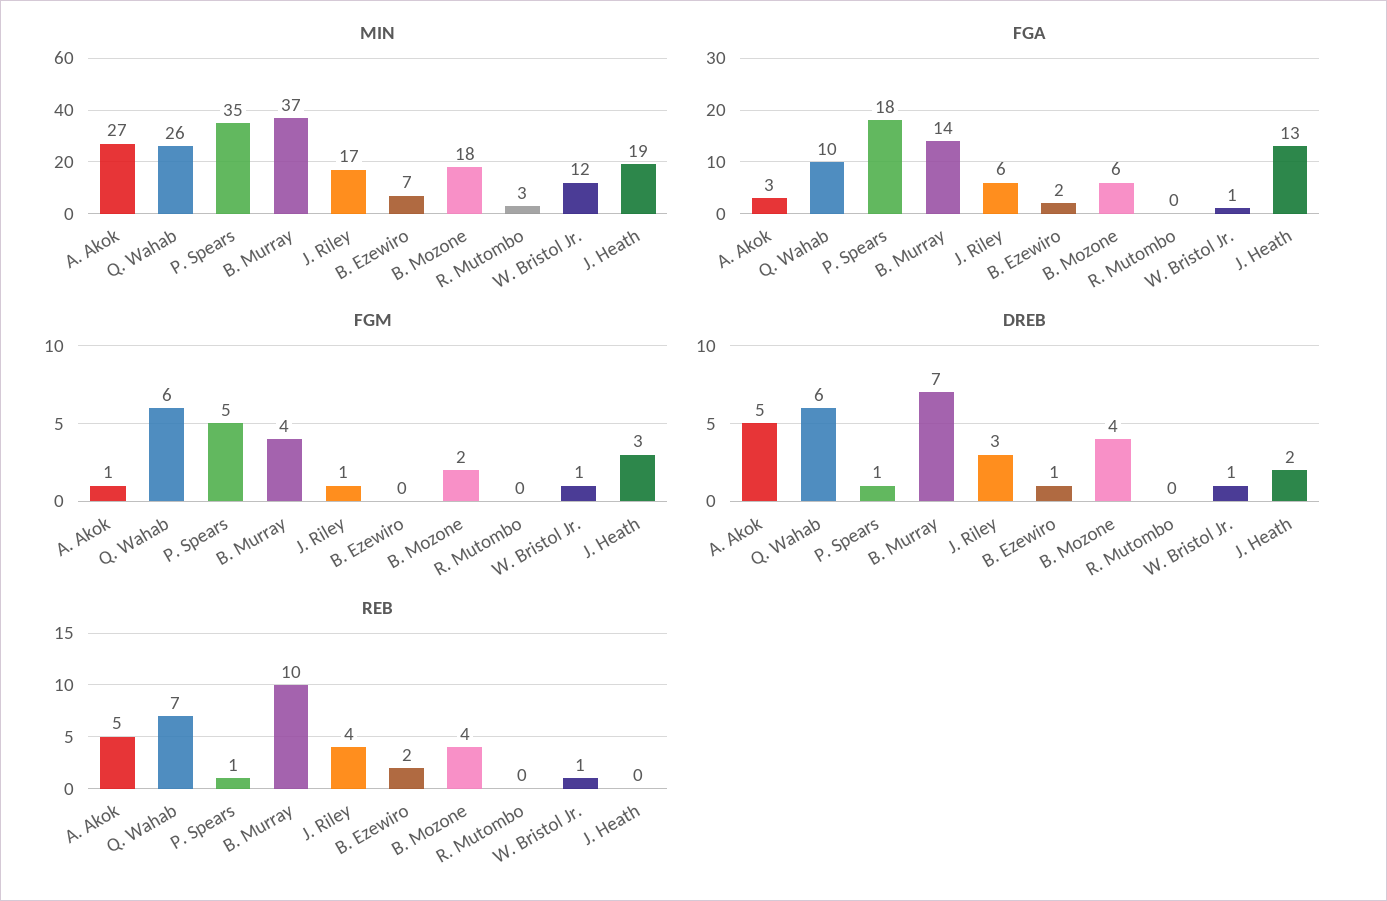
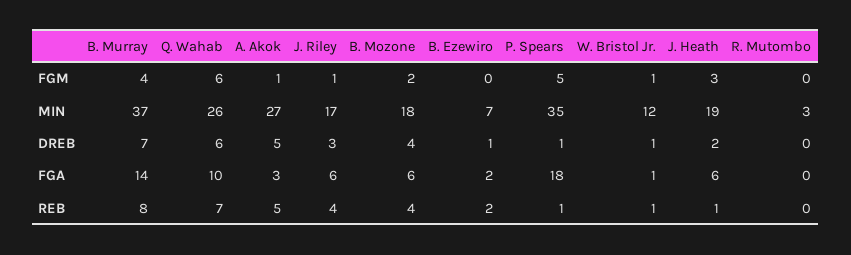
FGA, J. Heath: 13 -> 6
REB, B. Murray: 10 -> 8
REB, J. Heath: 0 -> 1

